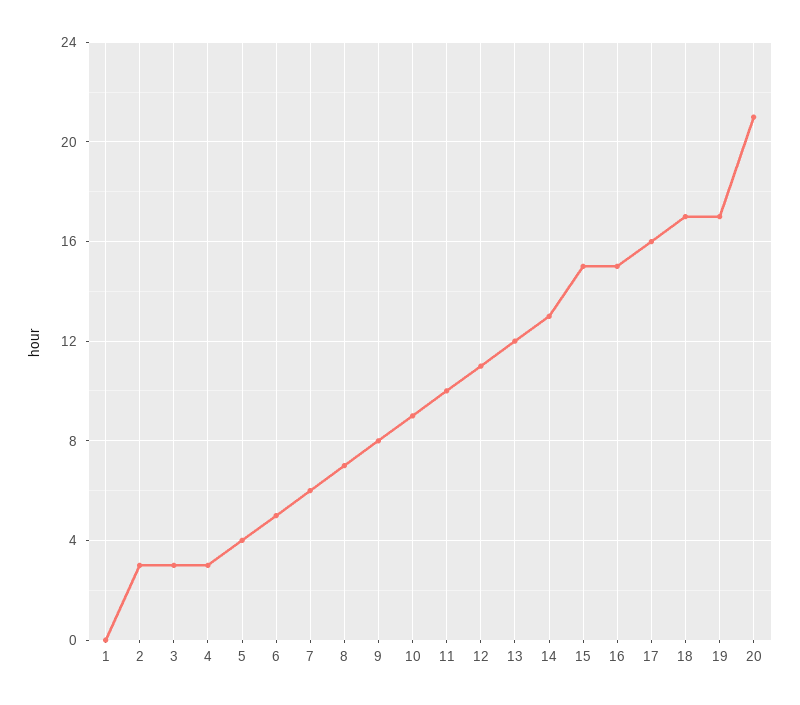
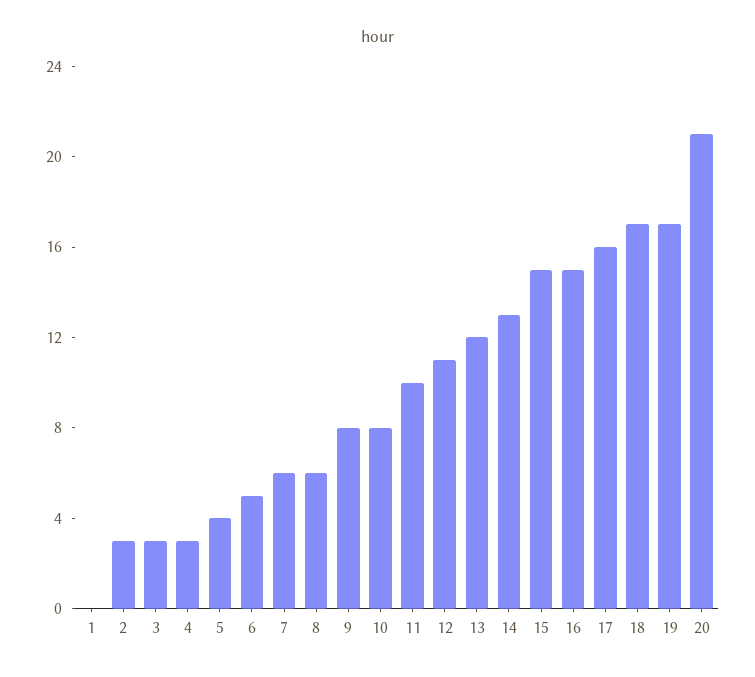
8: 7 -> 6
10: 9 -> 8

